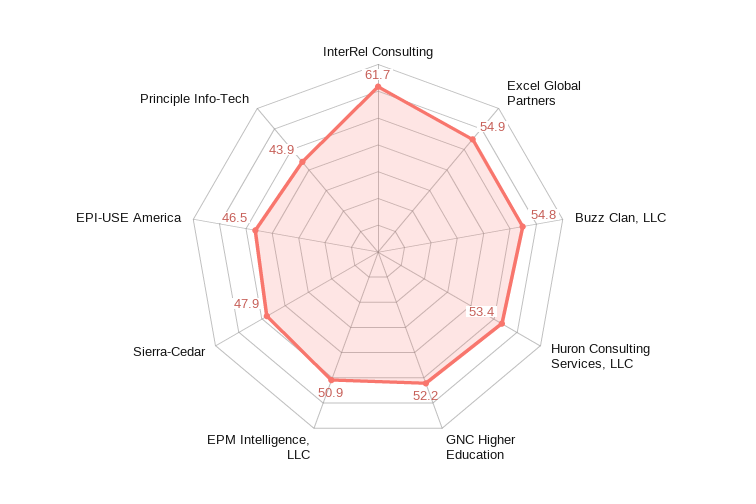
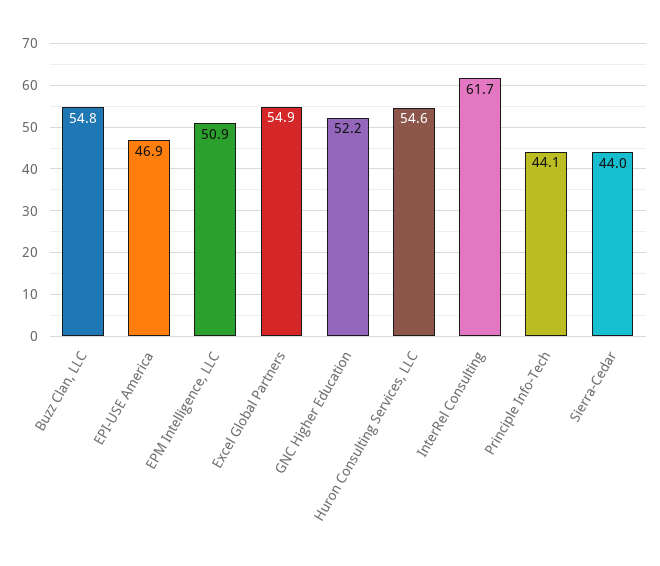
Huron Consulting Services, LLC: 53.4 -> 54.6
Sierra-Cedar: 47.9 -> 44
EPI-USE America: 46.5 -> 46.9
Principle Info-Tech: 43.9 -> 44.1

